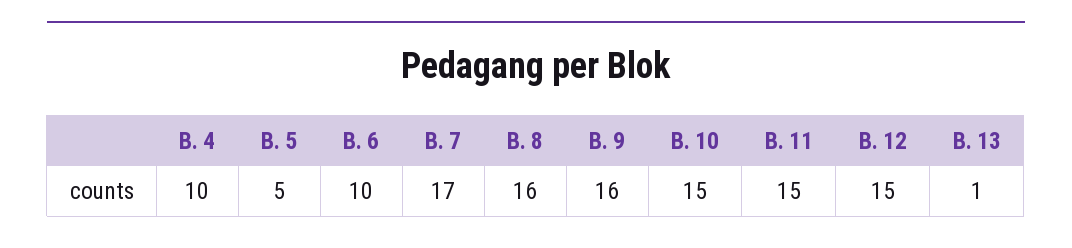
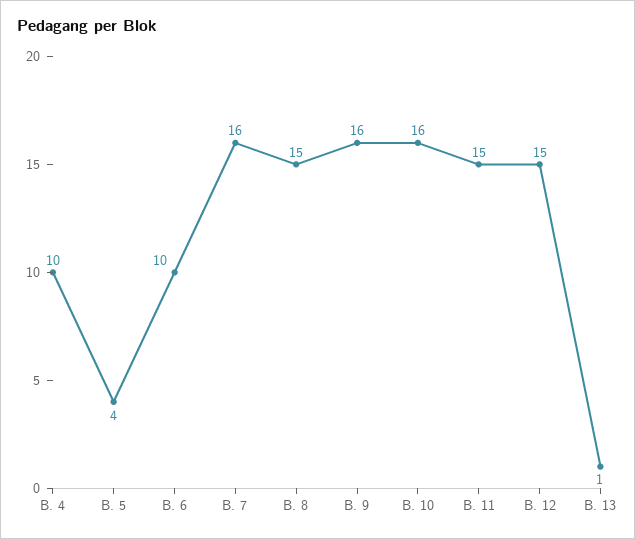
B. 5: 5 -> 4
B. 7: 17 -> 16
B. 8: 16 -> 15
B. 10: 15 -> 16

